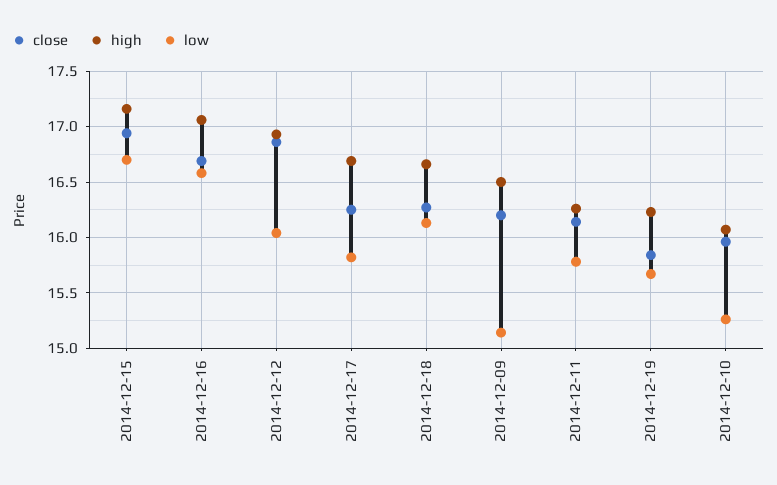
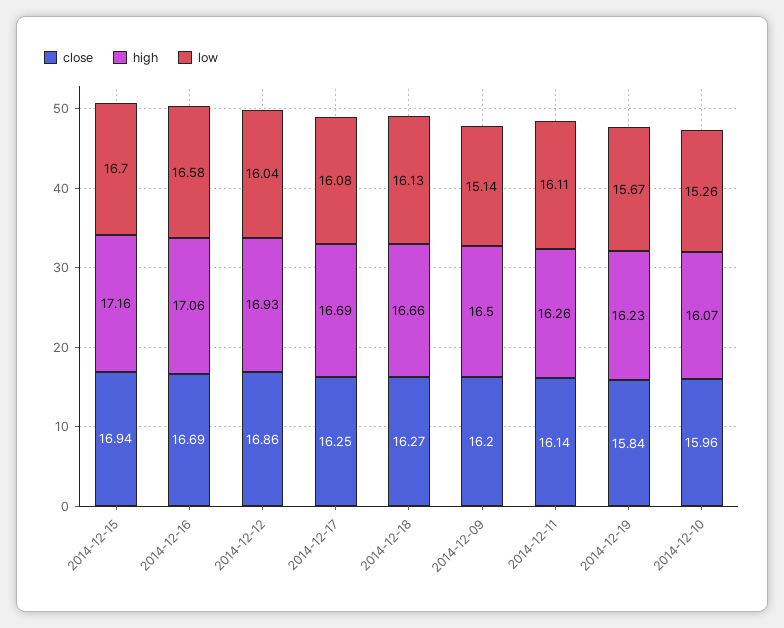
low, 2014-12-17: 15.8 -> 16.08
low, 2014-12-11: 15.8 -> 16.11

